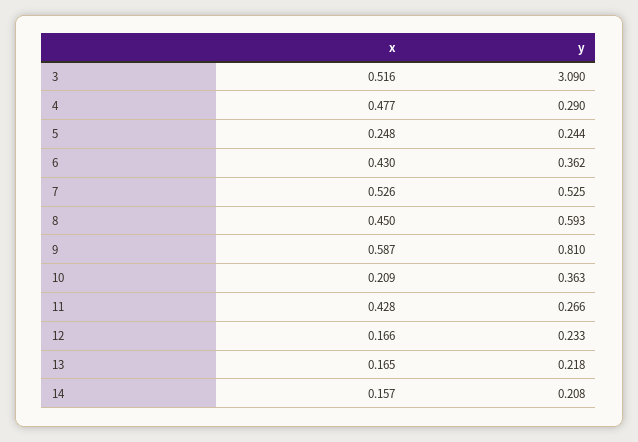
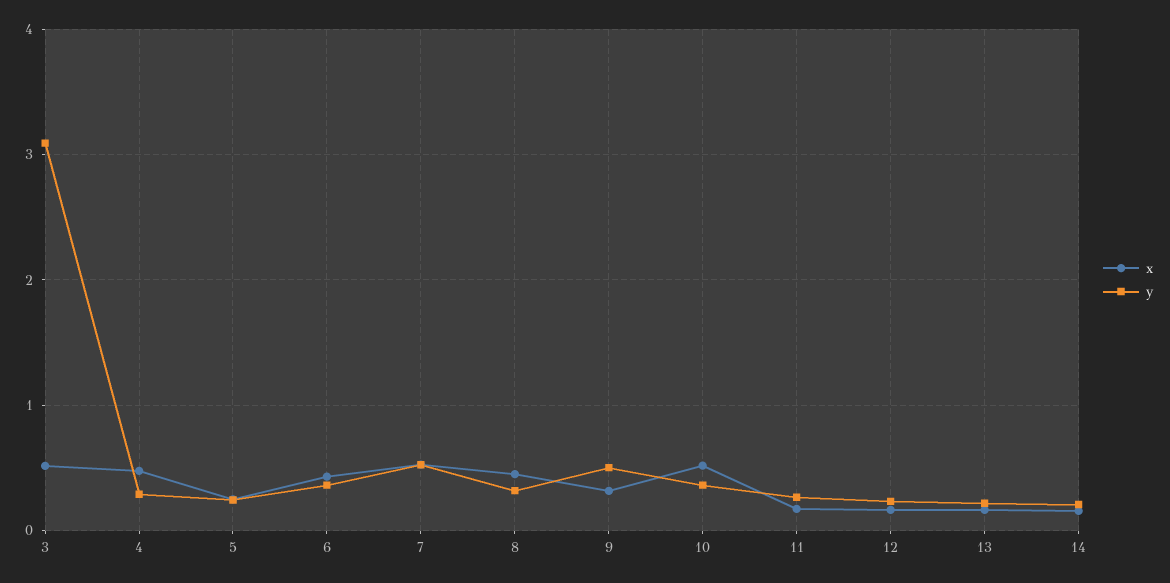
y, 8: 0.593 -> 0.3
x, 9: 0.587 -> 0.3
y, 9: 0.81 -> 0.5
x, 10: 0.209 -> 0.5
x, 11: 0.428 -> 0.2

